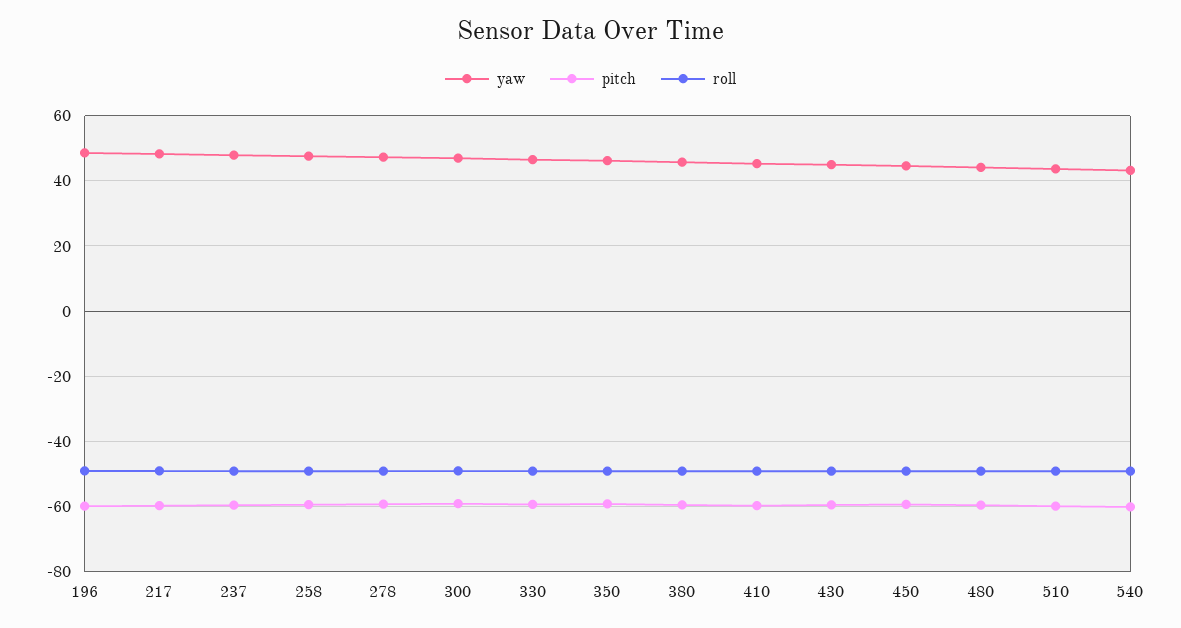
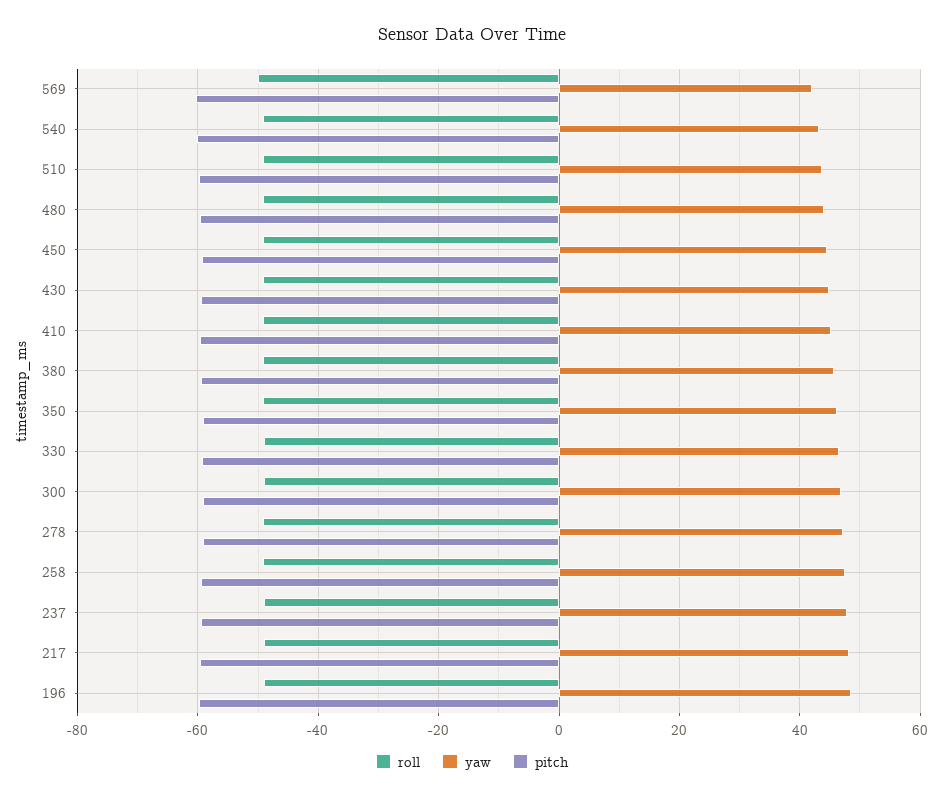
roll, 569: none -> -50
yaw, 569: none -> 42
pitch, 569: none -> -60

